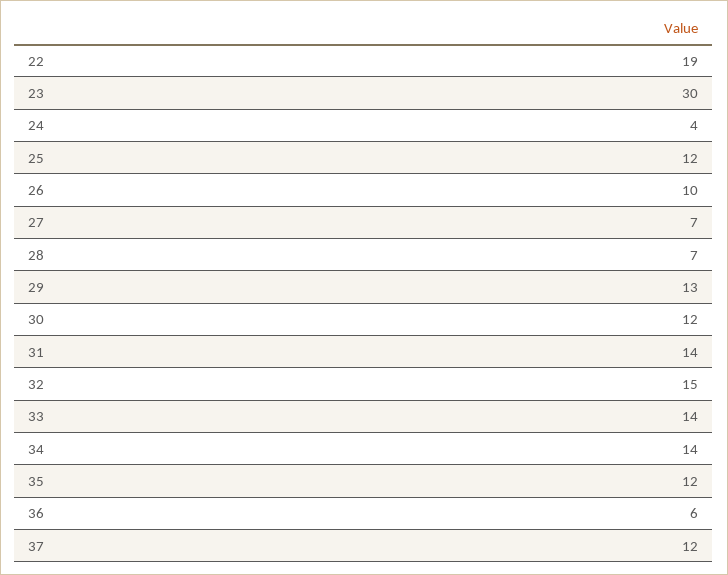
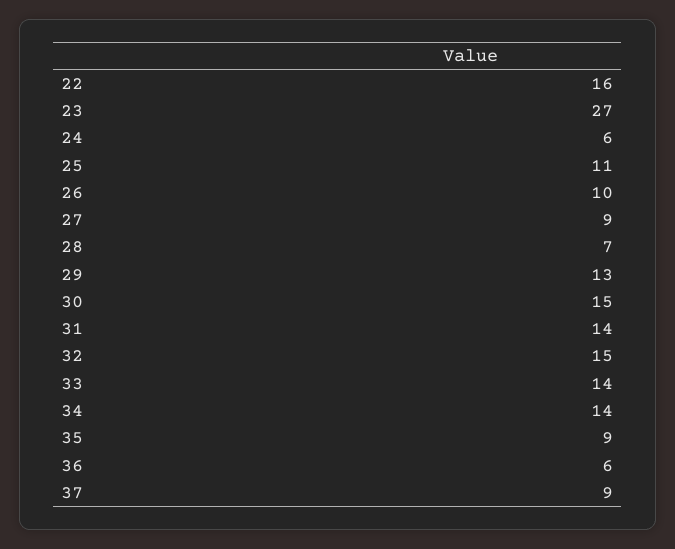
22: 19 -> 16
23: 30 -> 27
24: 4 -> 6
25: 12 -> 11
27: 7 -> 9
30: 12 -> 15
35: 12 -> 9
37: 12 -> 9

